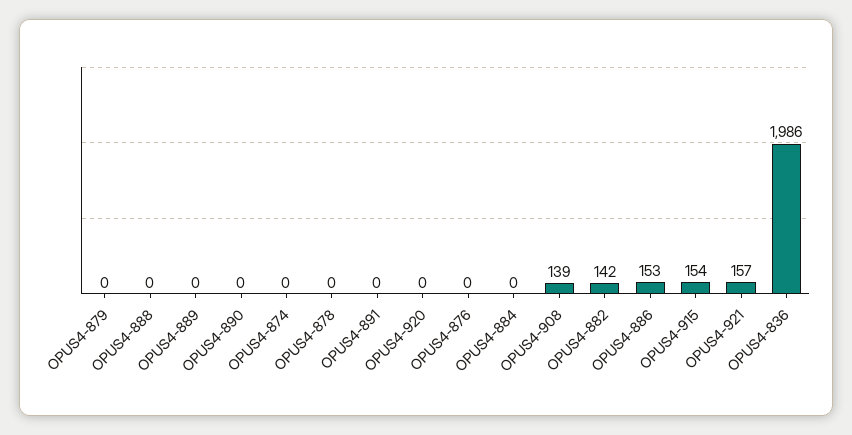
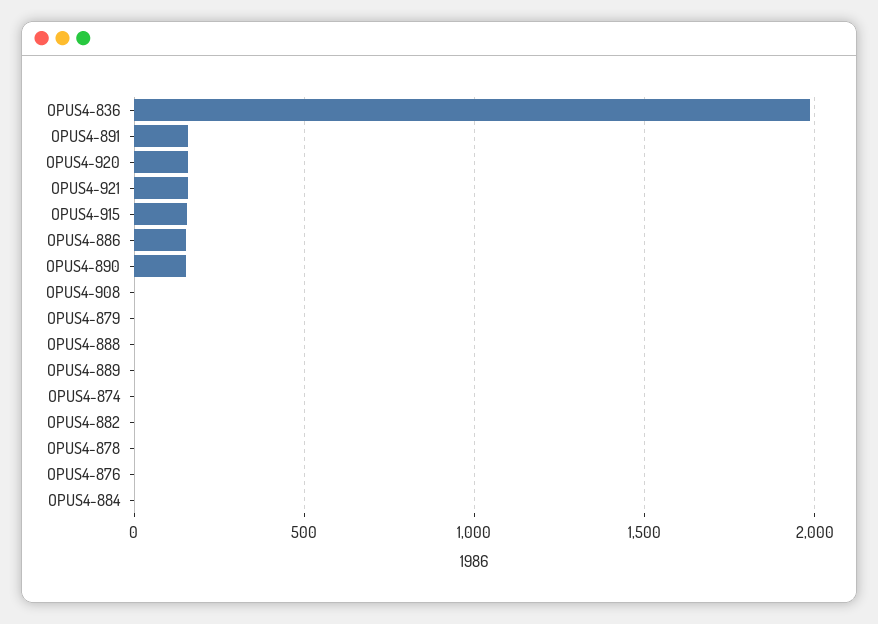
OPUS4-890: 0 -> 150
OPUS4-891: 0 -> 150
OPUS4-920: 0 -> 150
OPUS4-908: 139 -> 0
OPUS4-882: 142 -> 0

